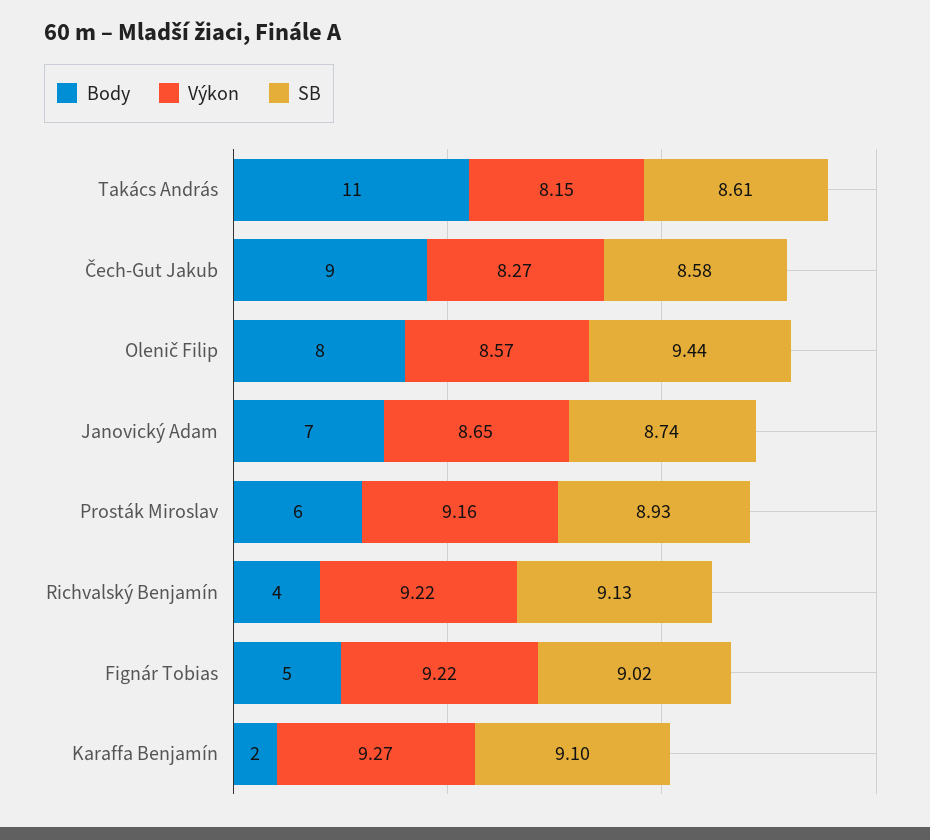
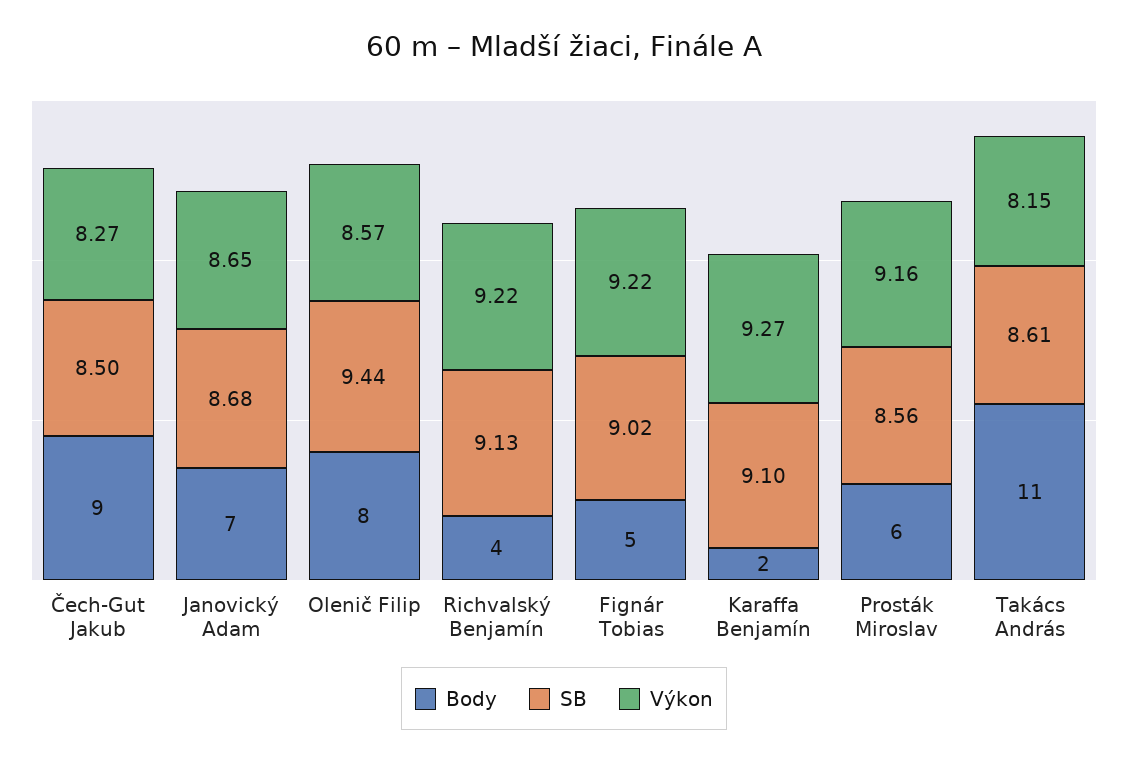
SB, Čech-Gut Jakub: 8.58 -> 8.5
SB, Janovický Adam: 8.74 -> 8.68
SB, Prosták Miroslav: 8.93 -> 8.56

